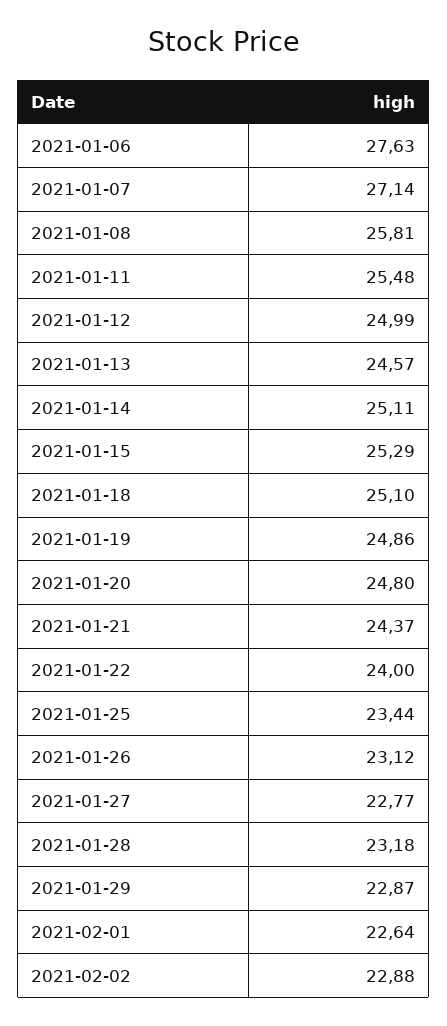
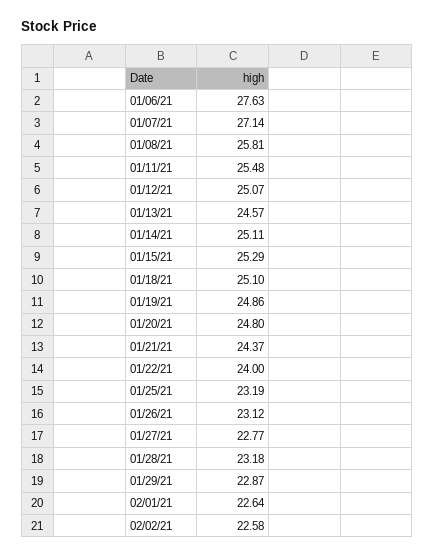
2021-01-12: 24.99 -> 25.07
2021-01-25: 23.44 -> 23.19
2021-02-02: 22.88 -> 22.58

